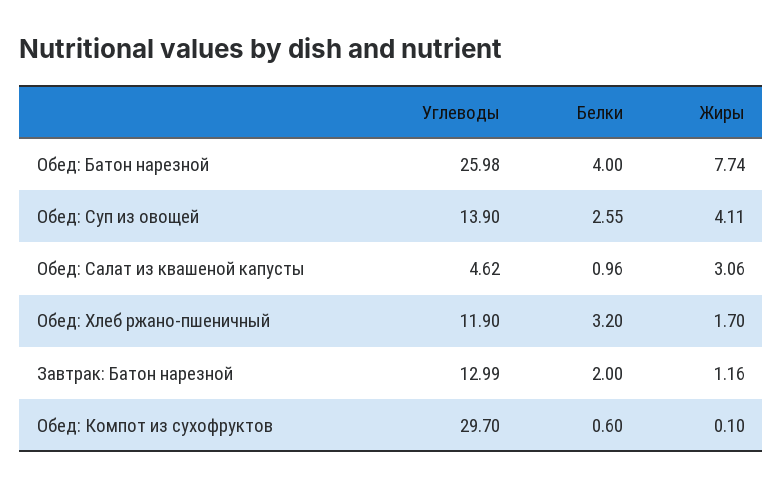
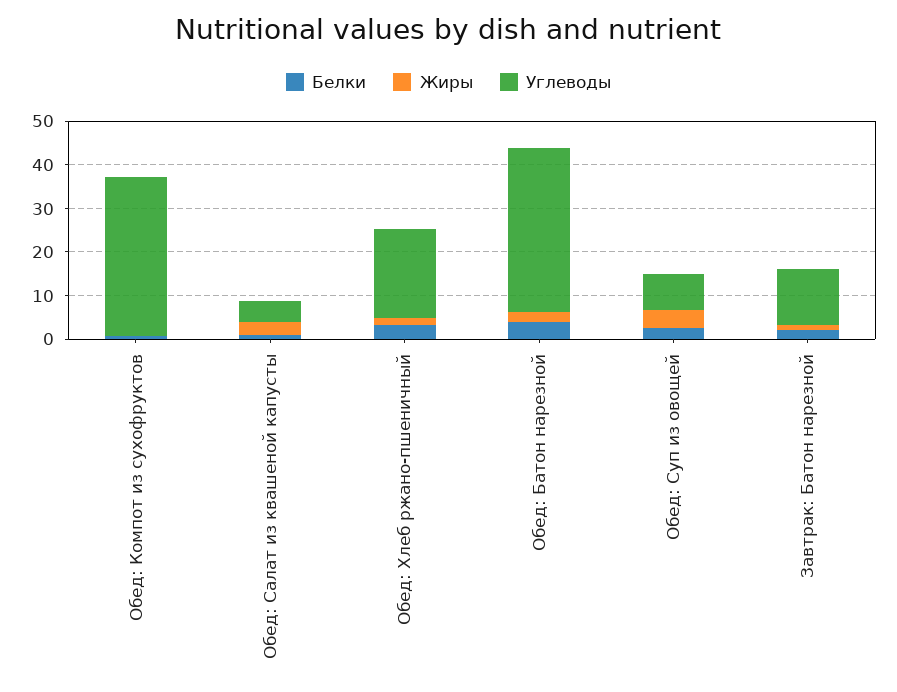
Углеводы, Обед: Батон нарезной: 25.98 -> 38
Жиры, Обед: Батон нарезной: 7.74 -> 2
Углеводы, Обед: Суп из овощей: 13.9 -> 8
Углеводы, Обед: Хлеб ржано-пшеничный: 11.9 -> 20
Углеводы, Обед: Компот из сухофруктов: 29.7 -> 36

